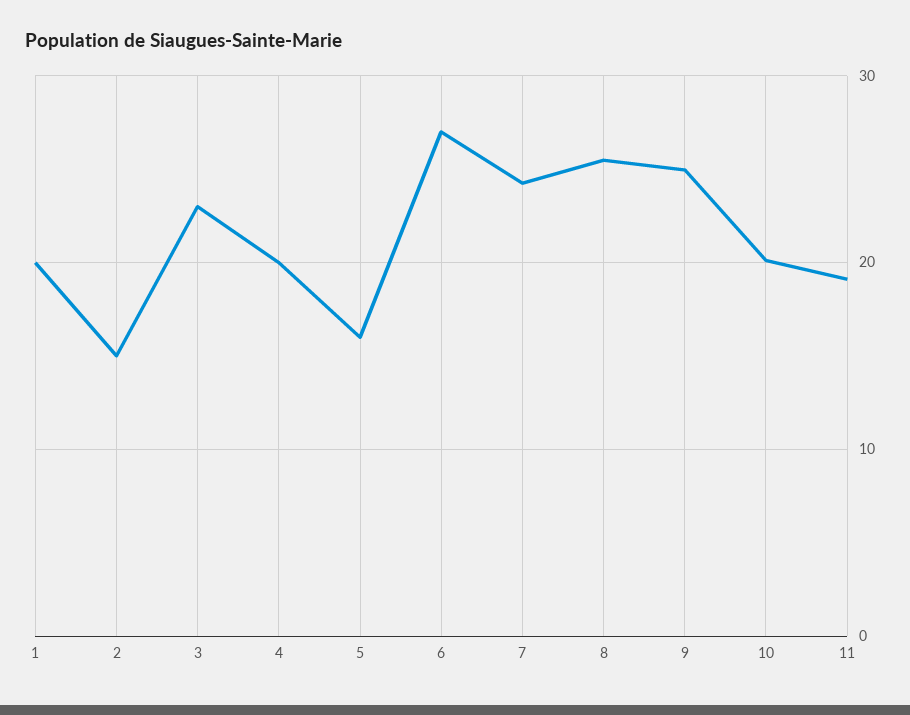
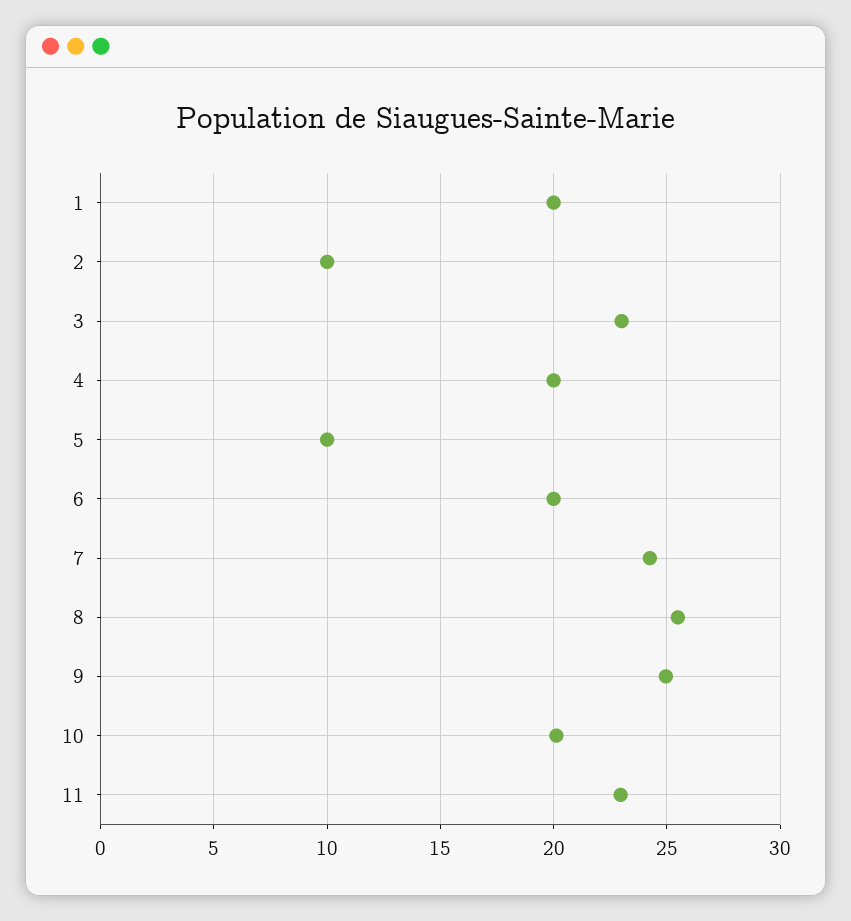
2: 15 -> 10
5: 16 -> 10
6: 27 -> 20
11: 19 -> 23

